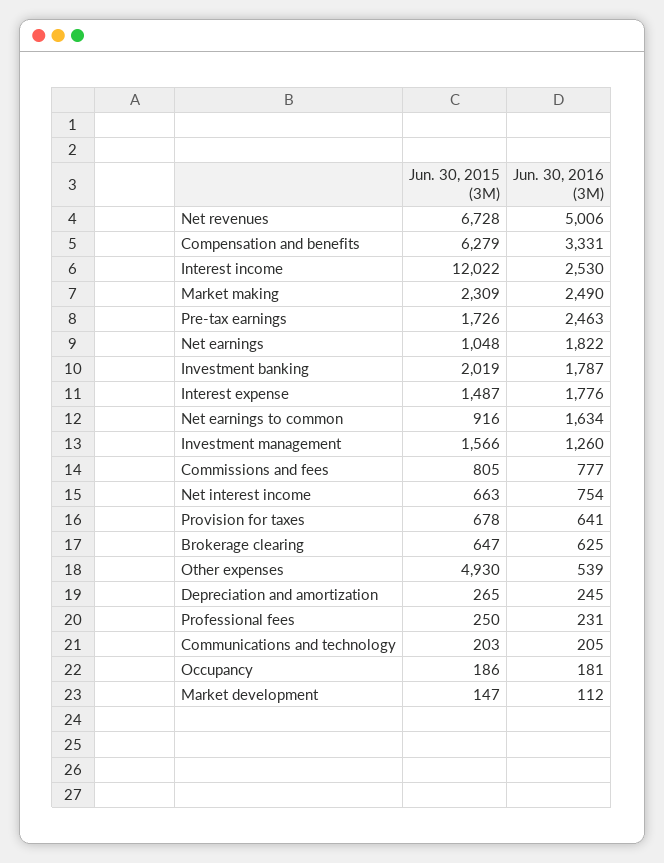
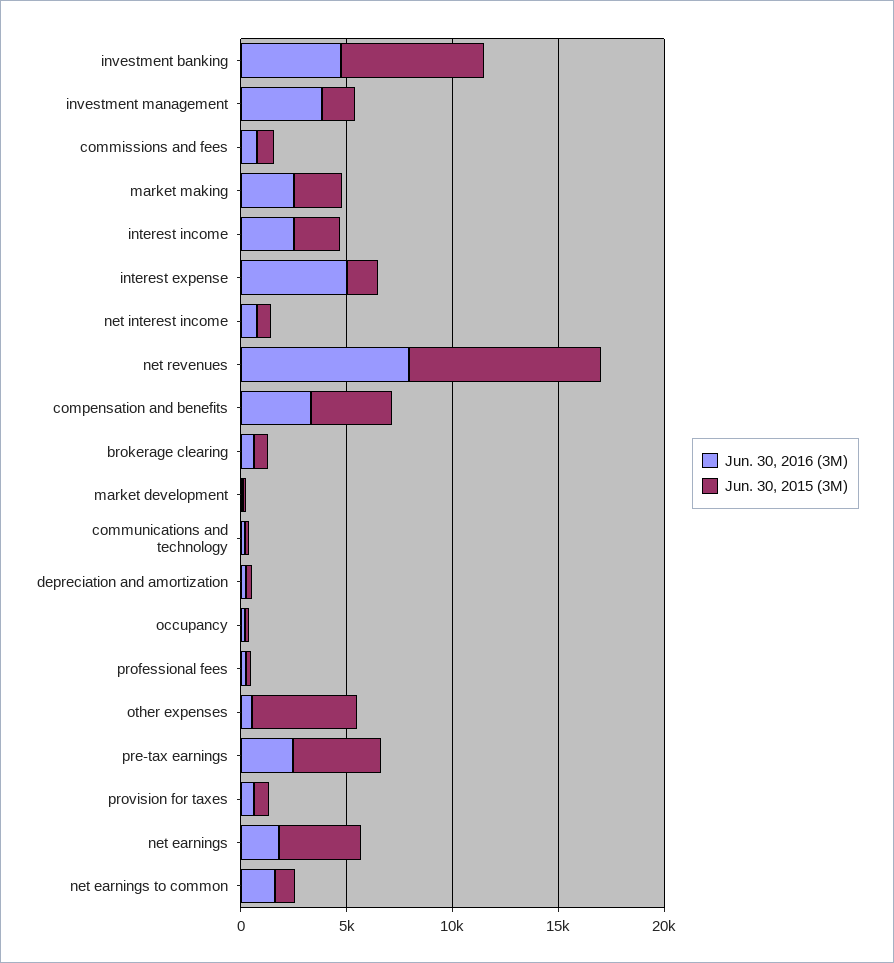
Jun. 30, 2015 (3M), Net revenues: 6728 -> 9000
Jun. 30, 2016 (3M), Net revenues: 5006 -> 8000
Jun. 30, 2015 (3M), Compensation and benefits: 6279 -> 4000
Jun. 30, 2015 (3M), Interest income: 12022 -> 2000
Jun. 30, 2015 (3M), Pre-tax earnings: 1726 -> 4000
Jun. 30, 2015 (3M), Net earnings: 1048 -> 4000
Jun. 30, 2015 (3M), Investment banking: 2019 -> 7000
Jun. 30, 2016 (3M), Investment banking: 1787 -> 5000
Jun. 30, 2016 (3M), Interest expense: 1776 -> 5000
Jun. 30, 2016 (3M), Investment management: 1260 -> 4000

